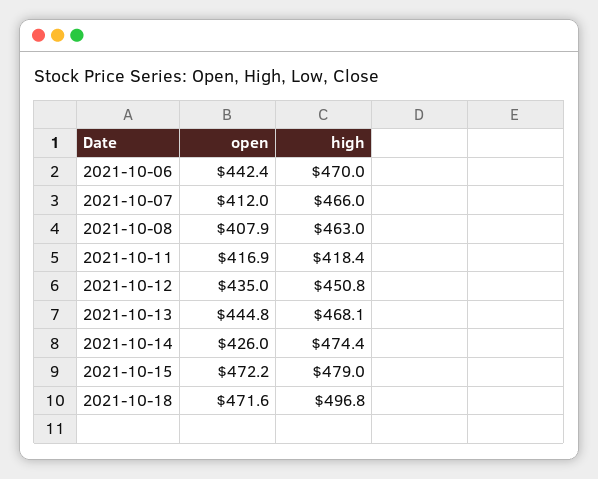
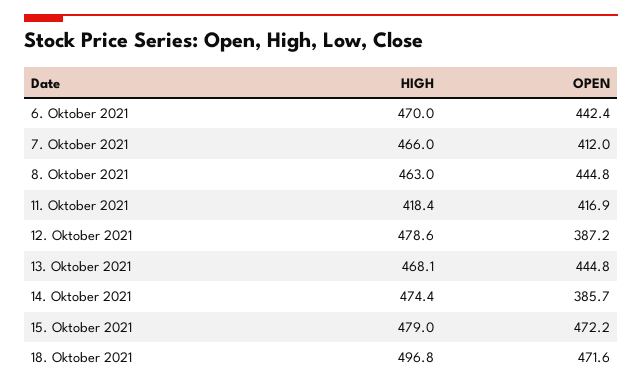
open, 2021-10-08: 407.9 -> 444.8
open, 2021-10-12: 435 -> 387.2
high, 2021-10-12: 450.8 -> 478.6
open, 2021-10-14: 426 -> 385.7

